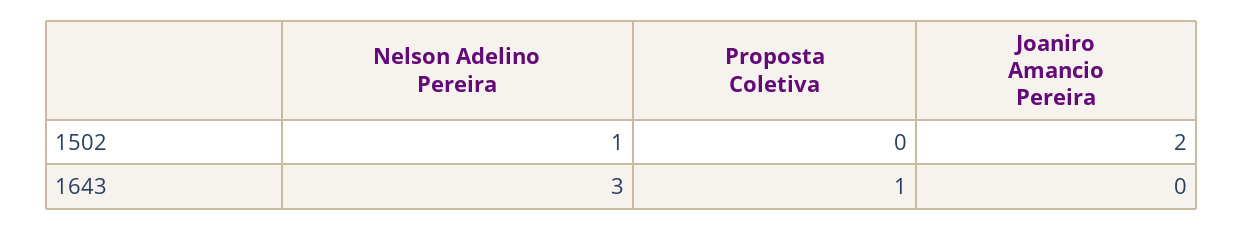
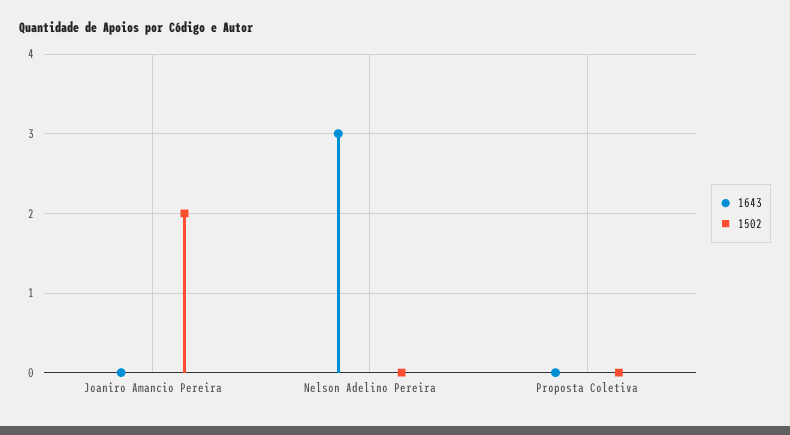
1502, Nelson Adelino Pereira: 1 -> 0
1643, Proposta Coletiva: 1 -> 0

